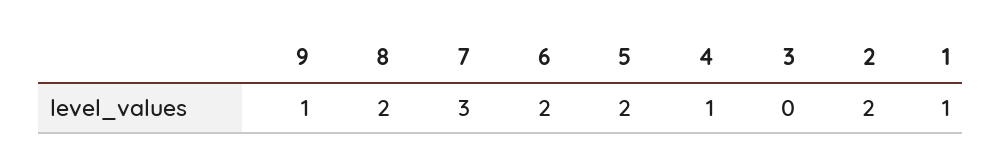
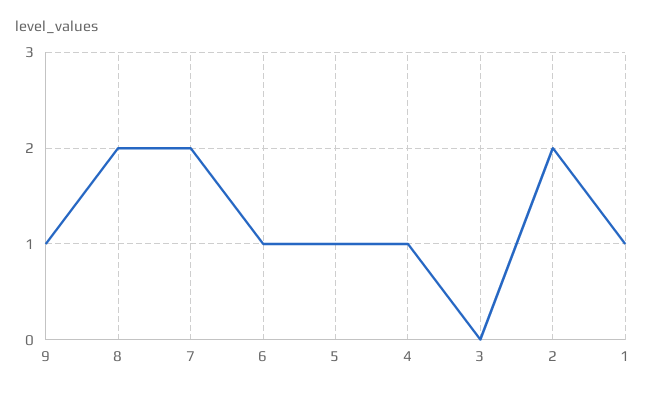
7: 3 -> 2
6: 2 -> 1
5: 2 -> 1

